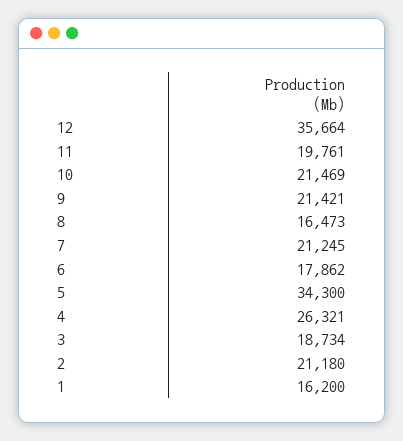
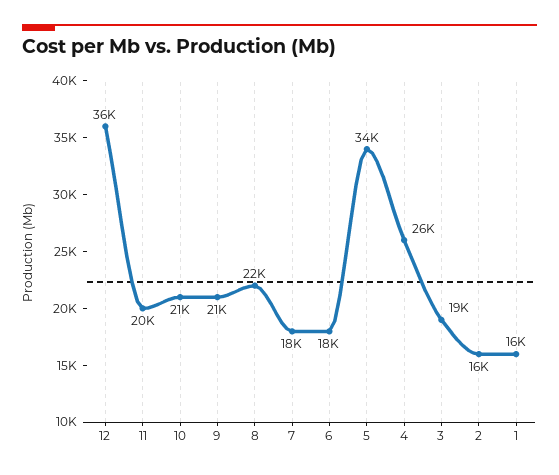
8: 16473 -> 22000
7: 21245 -> 18000
2: 21180 -> 16000

